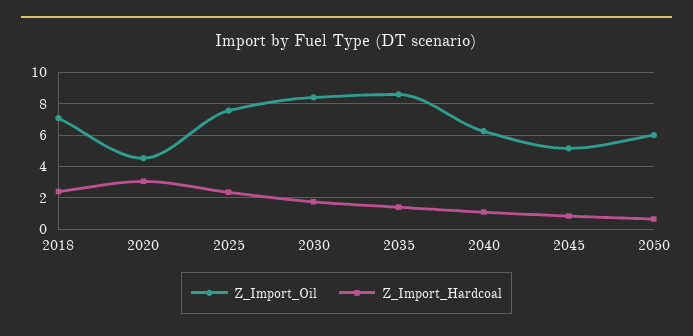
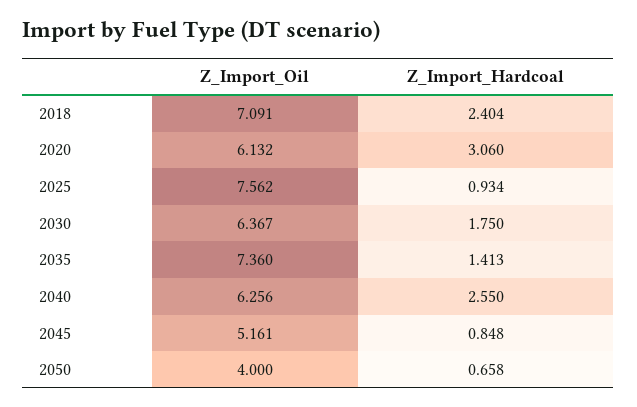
Z_Import_Oil, 2020: 4.5 -> 6.132
Z_Import_Hardcoal, 2025: 2.5 -> 0.934
Z_Import_Oil, 2030: 8.5 -> 6.367
Z_Import_Oil, 2035: 8.5 -> 7.36
Z_Import_Hardcoal, 2040: 1 -> 2.55
Z_Import_Oil, 2050: 6 -> 4

